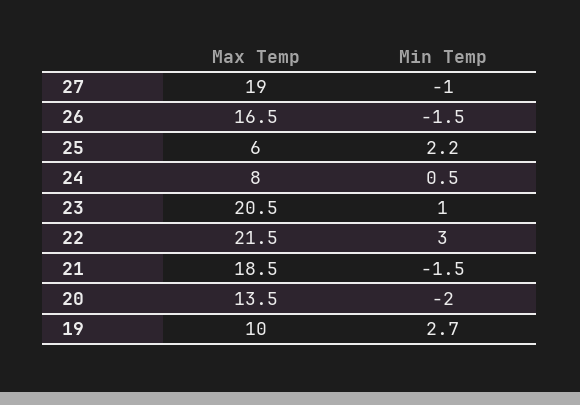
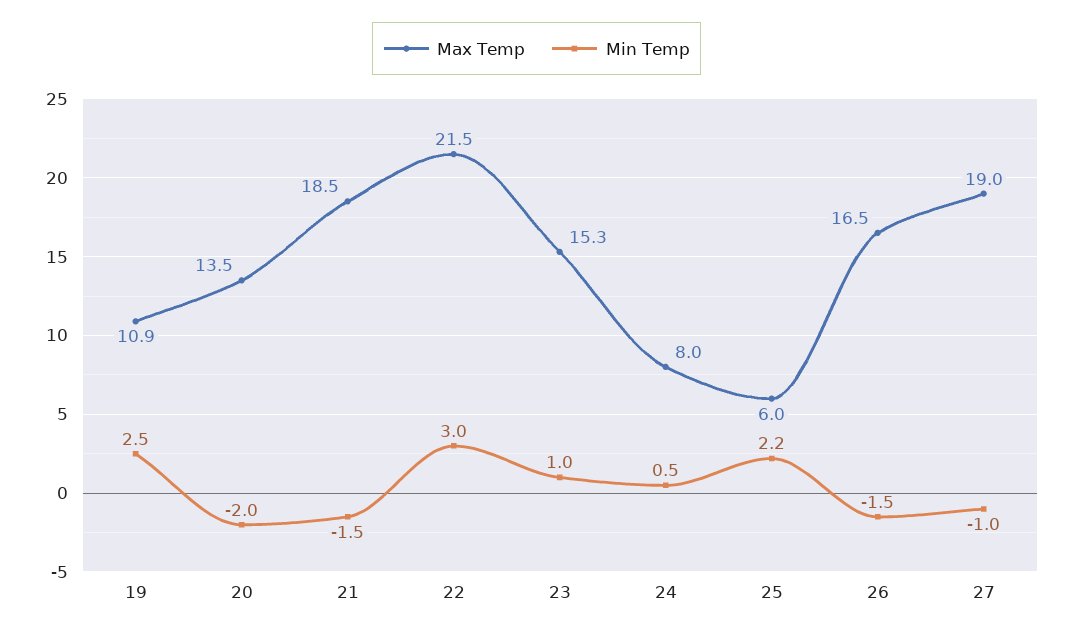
Max Temp, 23: 20.5 -> 15.3
Max Temp, 19: 10 -> 10.9
Min Temp, 19: 2.7 -> 2.5

